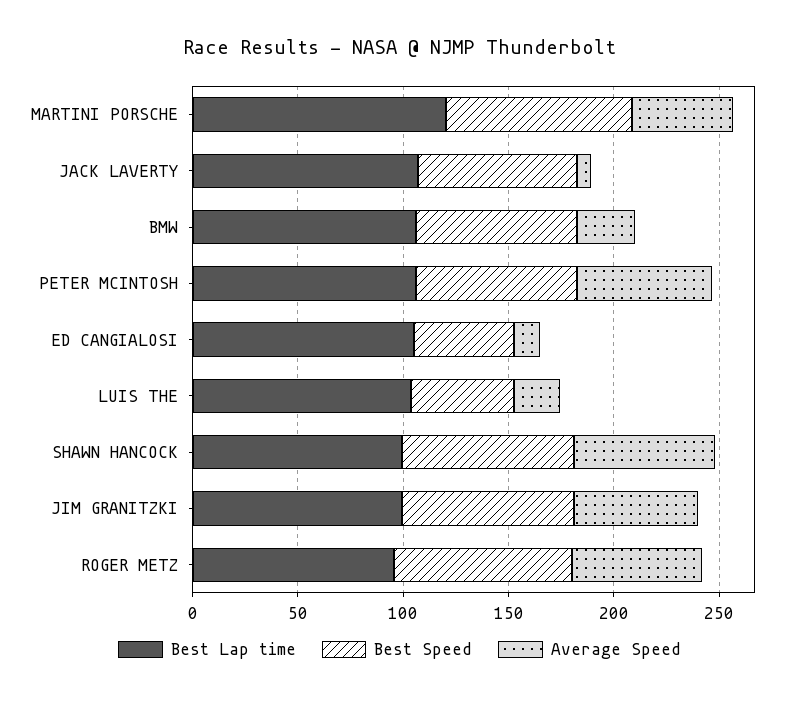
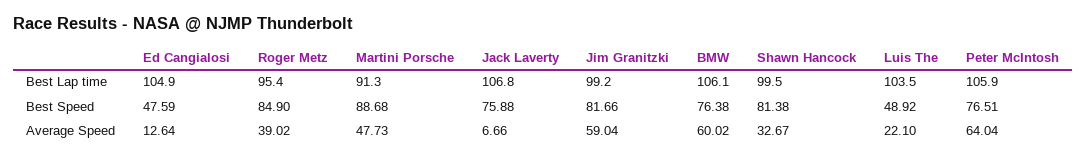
Best Lap time, MARTINI PORSCHE: 120 -> 91.3
Average Speed, BMW: 30 -> 60.02
Average Speed, SHAWN HANCOCK: 70 -> 32.67
Average Speed, ROGER METZ: 60 -> 39.02

